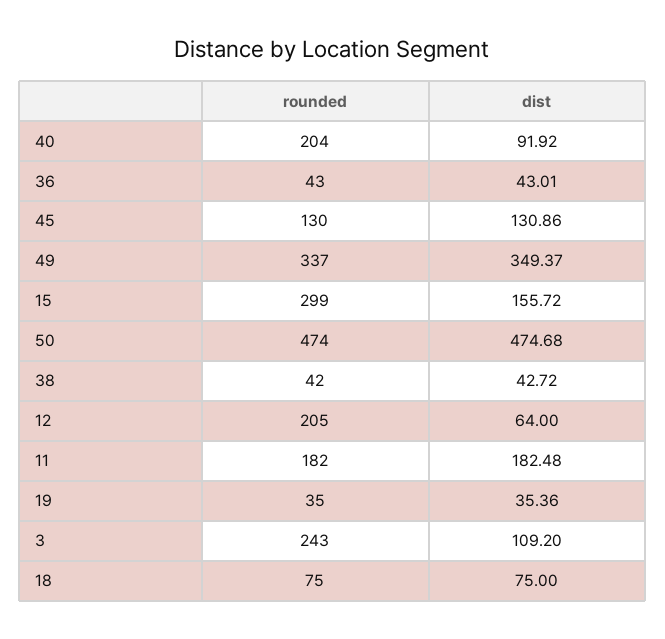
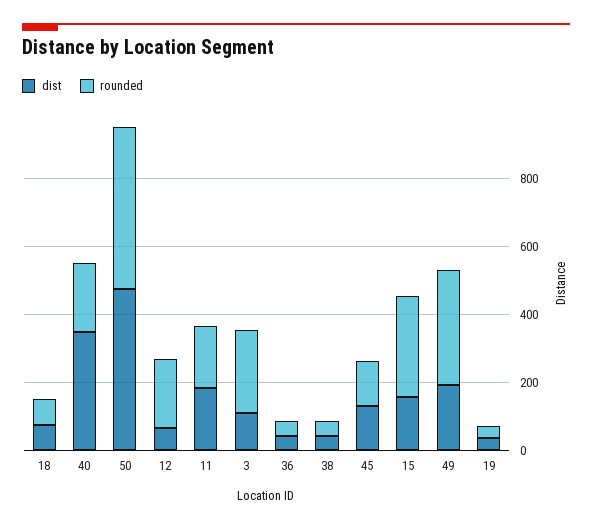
dist, 40: 91.92 -> 350
dist, 49: 349.37 -> 200

